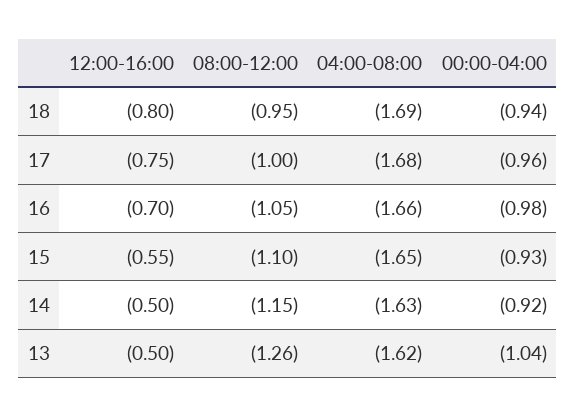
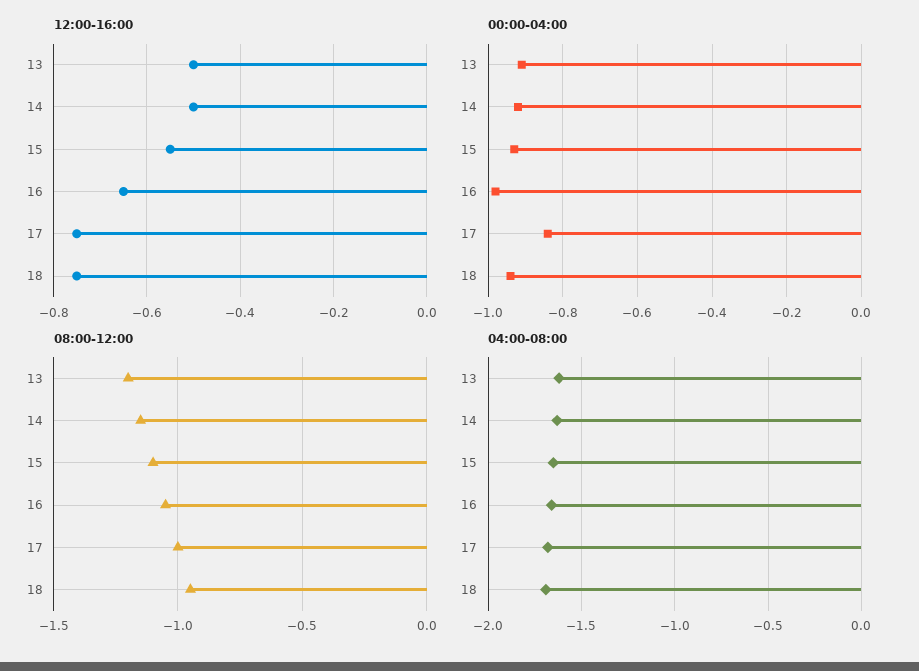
12:00-16:00, 18: -0.8 -> -0.75
00:00-04:00, 17: -0.96 -> -0.85
12:00-16:00, 16: -0.7 -> -0.65
08:00-12:00, 13: -1.26 -> -1.2
00:00-04:00, 13: -1.04 -> -0.9

